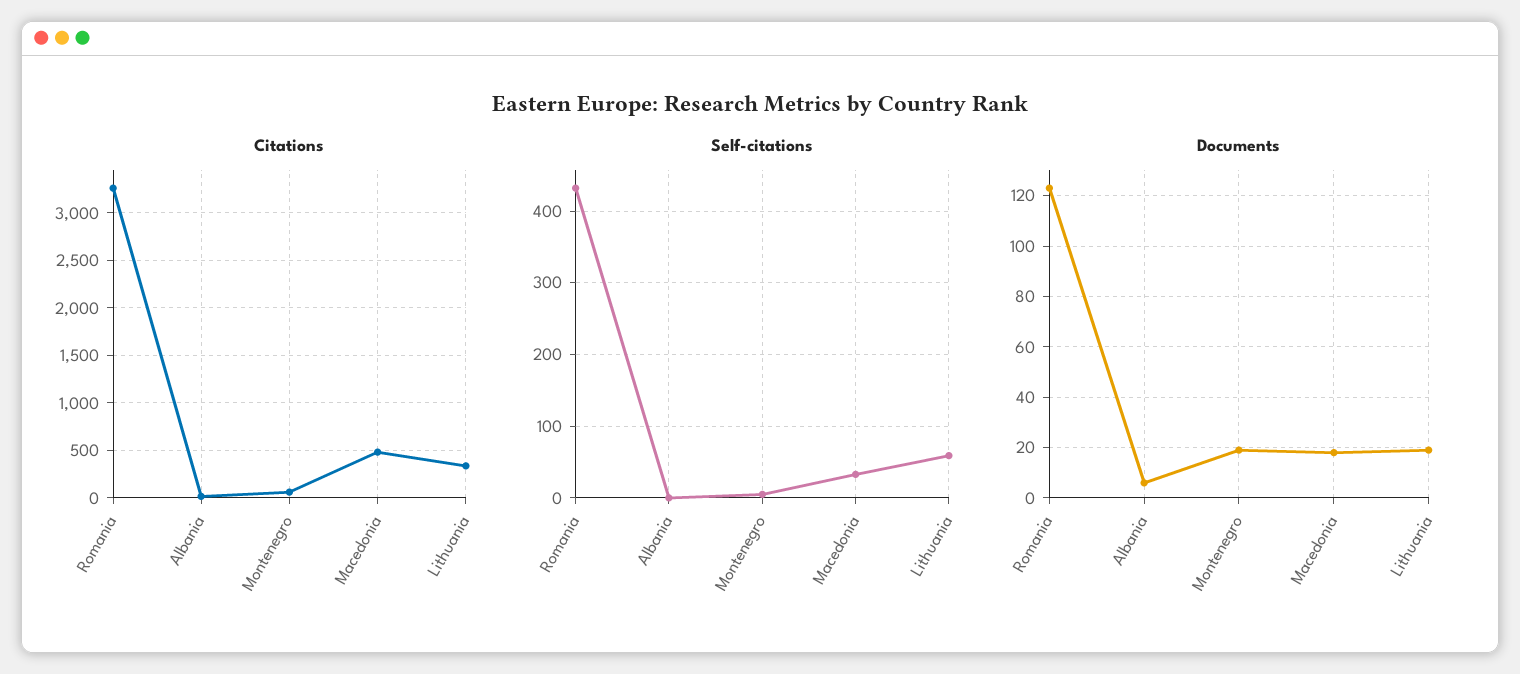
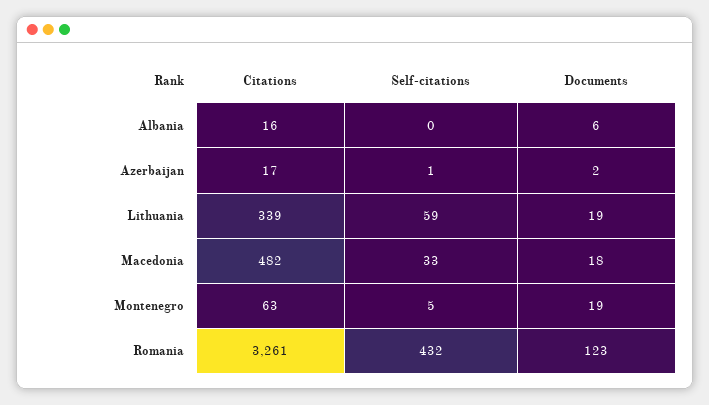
Citations, Azerbaijan: none -> 17
Self-citations, Azerbaijan: none -> 1
Documents, Azerbaijan: none -> 2

